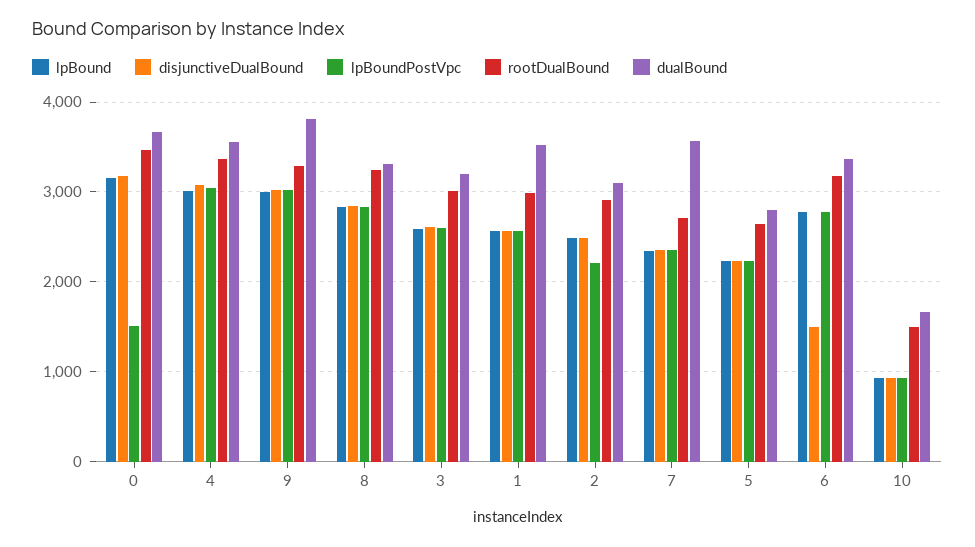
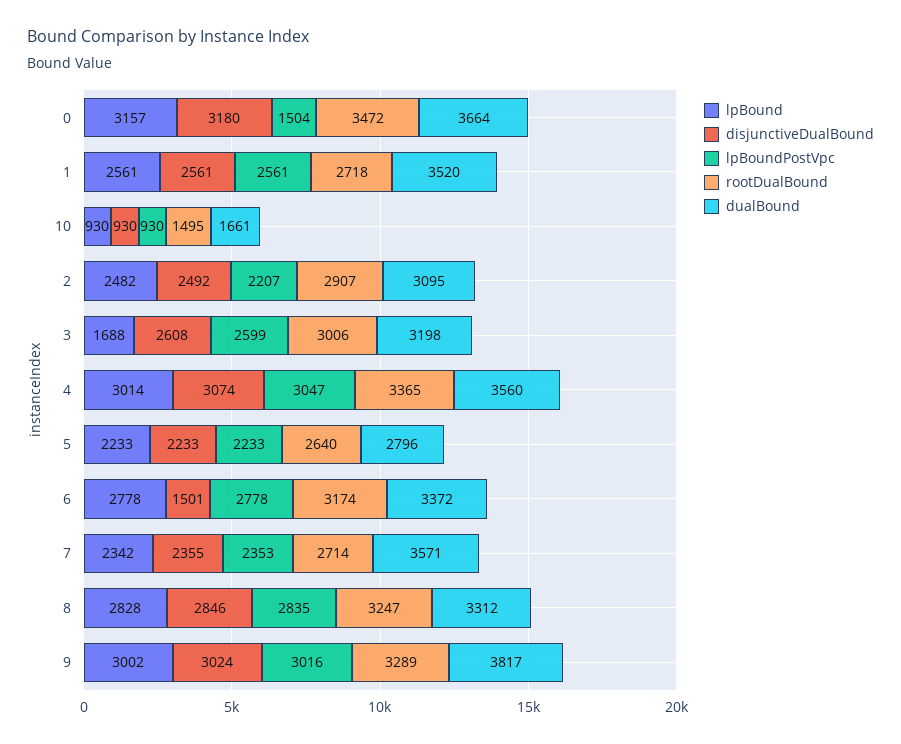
lpBound, 3: 2600 -> 1688
rootDualBound, 1: 3000 -> 2718

